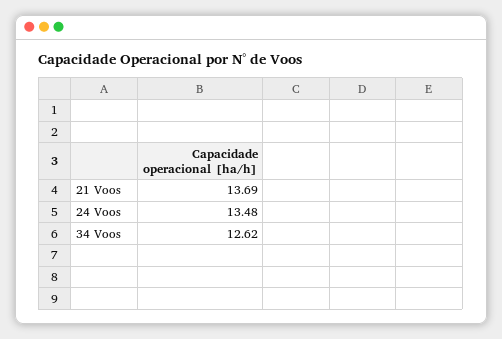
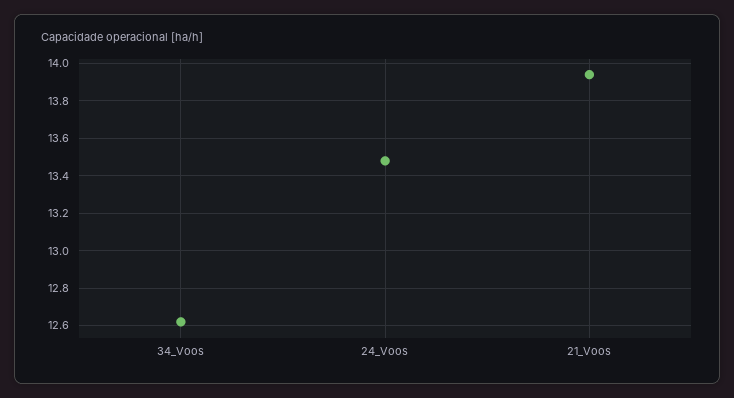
21 Voos: 13.69 -> 13.95

